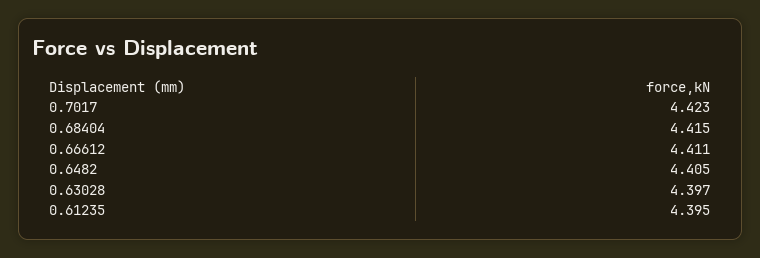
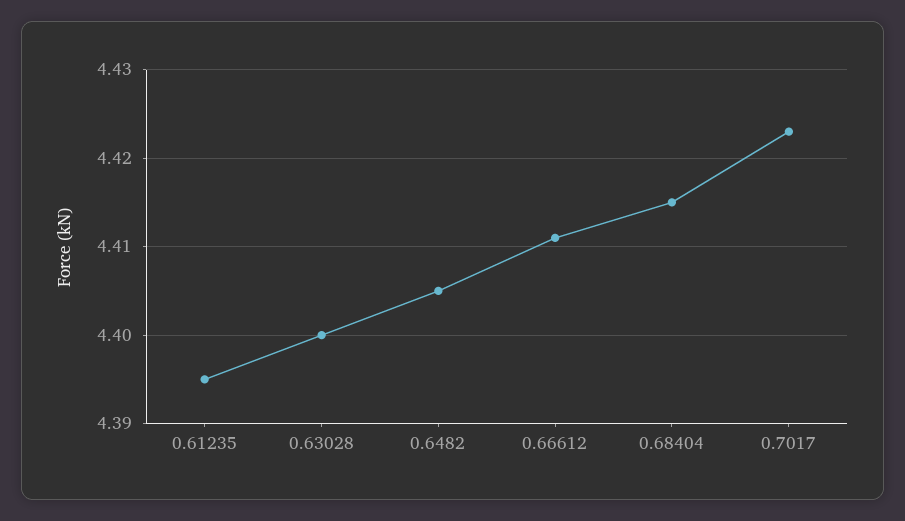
0.63028: 4.397 -> 4.4

